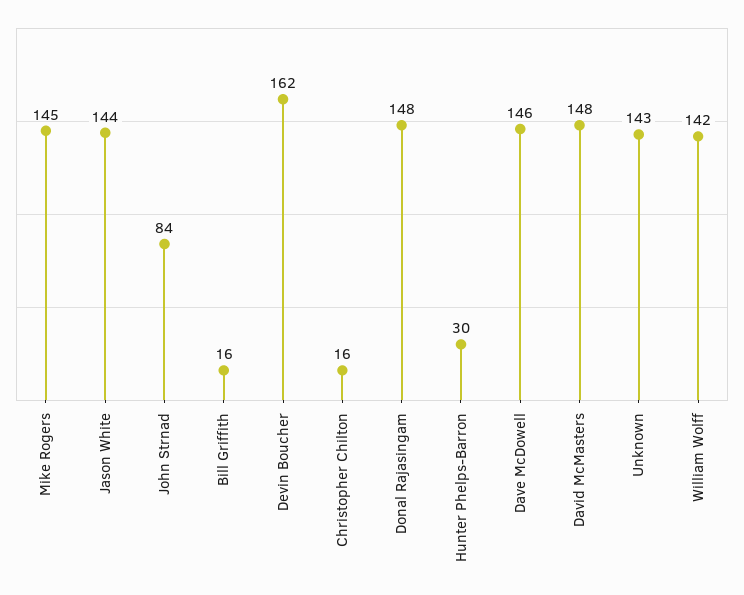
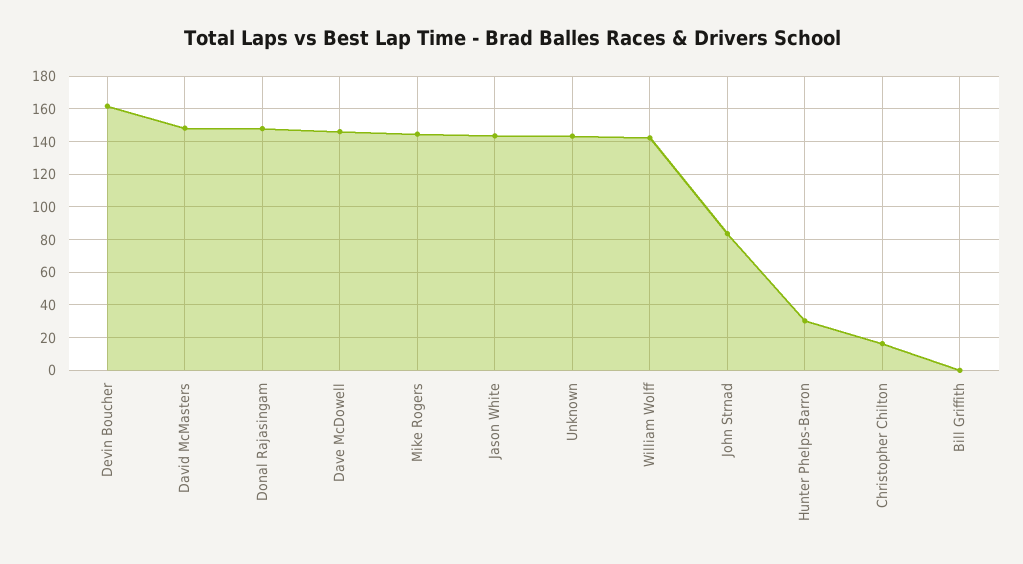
Bill Griffith: 16 -> 0

